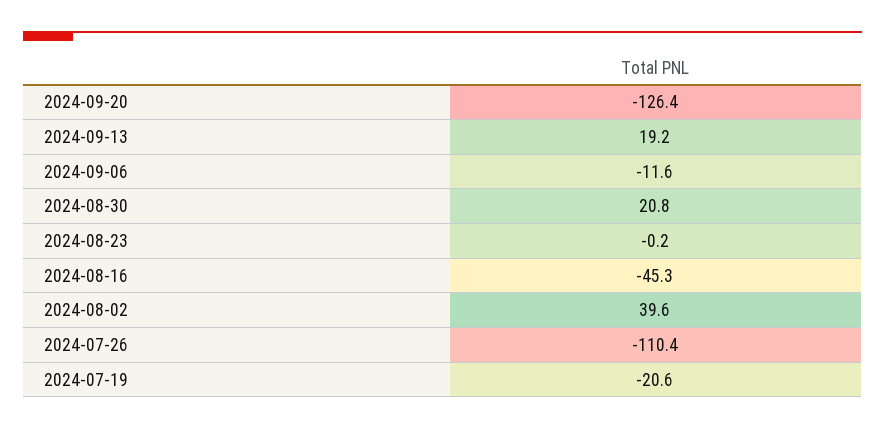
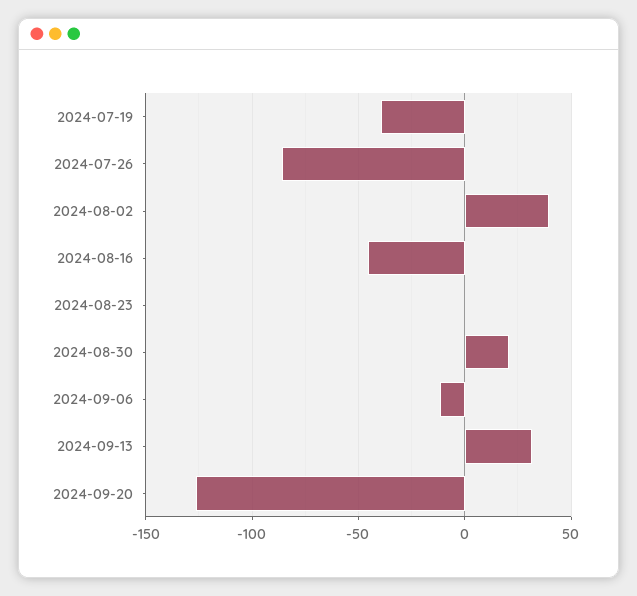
2024-09-13: 19.2 -> 30
2024-07-26: -110.4 -> -85
2024-07-19: -20.6 -> -40

